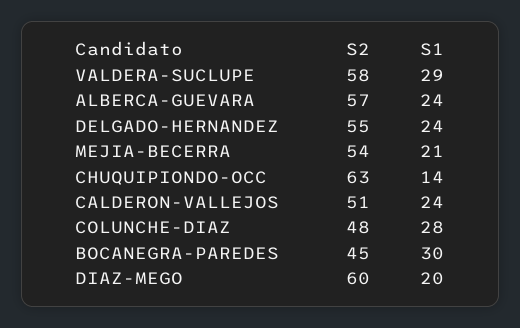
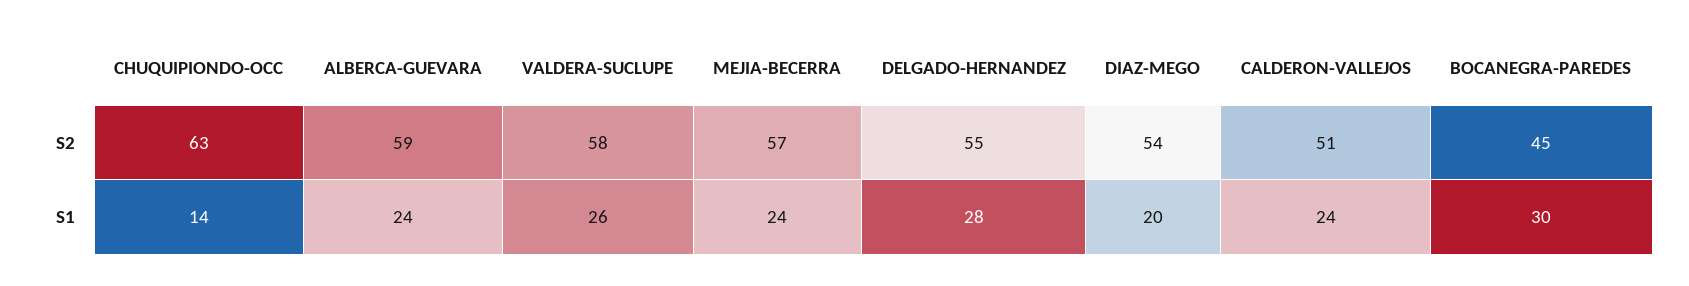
S1, VALDERA-SUCLUPE: 29 -> 26
S2, ALBERCA-GUEVARA: 57 -> 59
S1, DELGADO-HERNANDEZ: 24 -> 28
S2, MEJIA-BECERRA: 54 -> 57
S1, MEJIA-BECERRA: 21 -> 24
S2, COLUNCHE-DIAZ: 48 -> none
S1, COLUNCHE-DIAZ: 28 -> none
S2, DIAZ-MEGO: 60 -> 54

